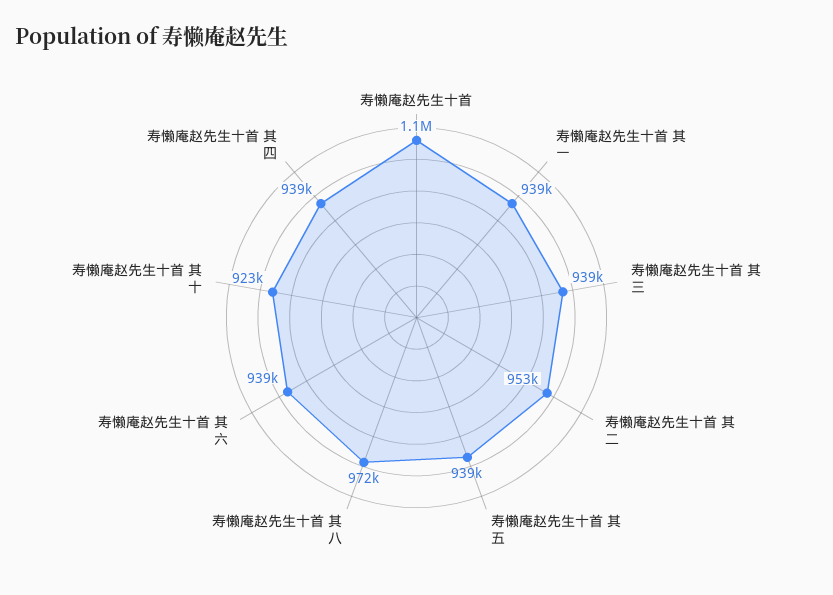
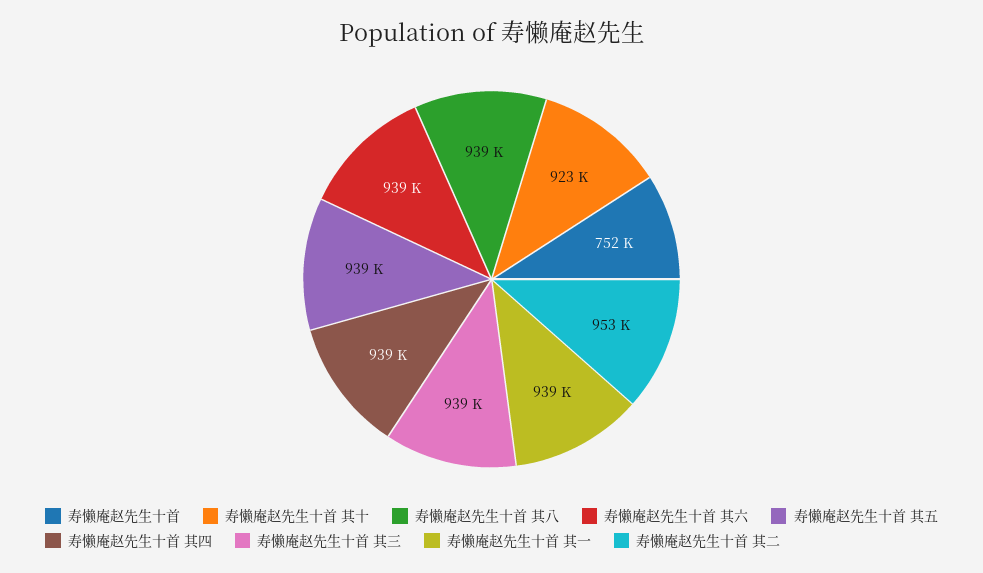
寿懒庵赵先生十首: 1100000 -> 752000
寿懒庵赵先生十首 其八: 972000 -> 939000

